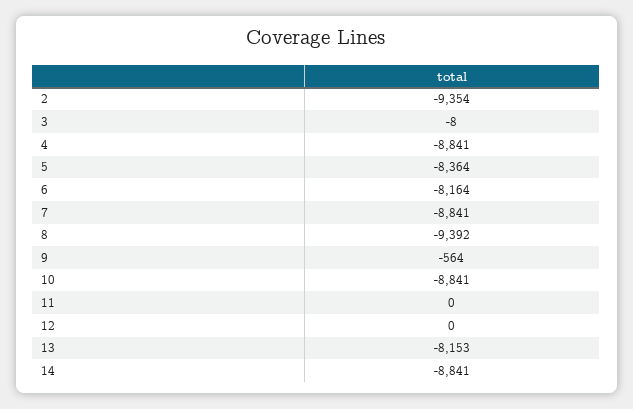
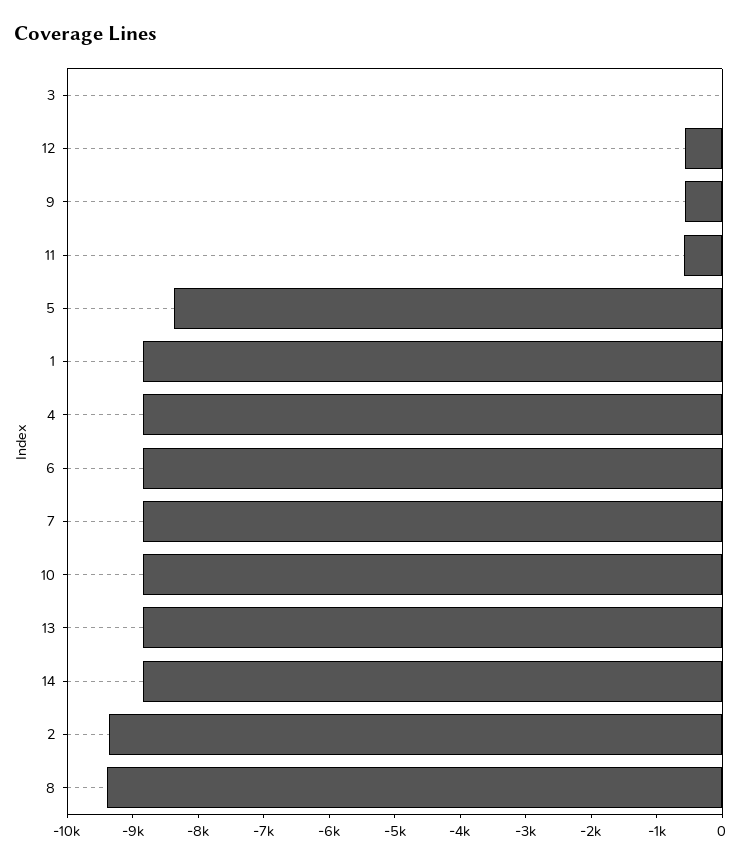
6: -8164 -> -8800
11: 0 -> -600
12: 0 -> -600
13: -8153 -> -8800
1: none -> -8800

